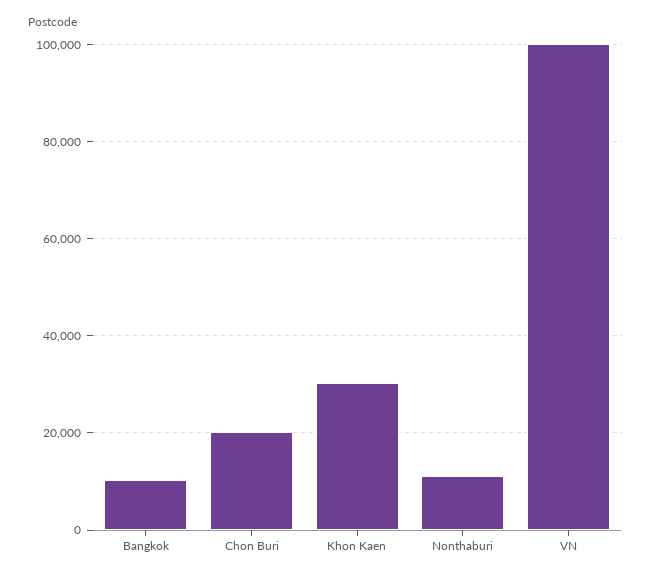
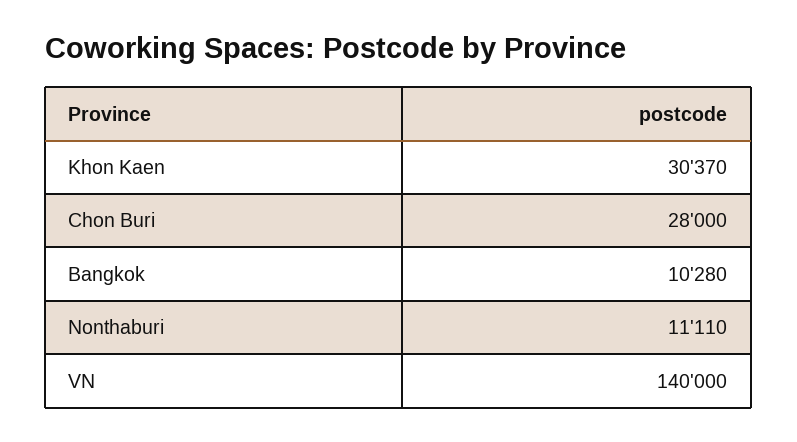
Chon Buri: 20000 -> 28000
VN: 100000 -> 140000

